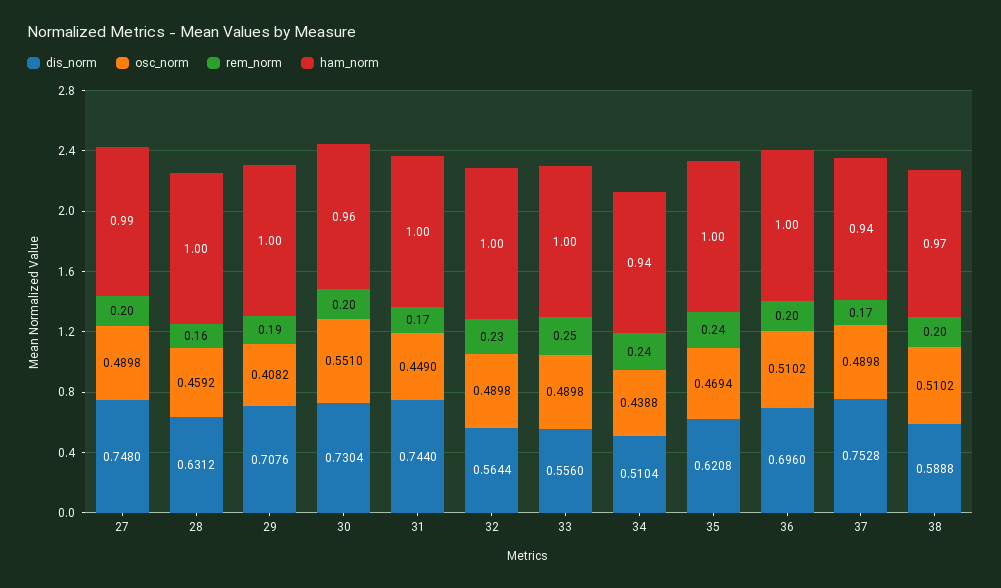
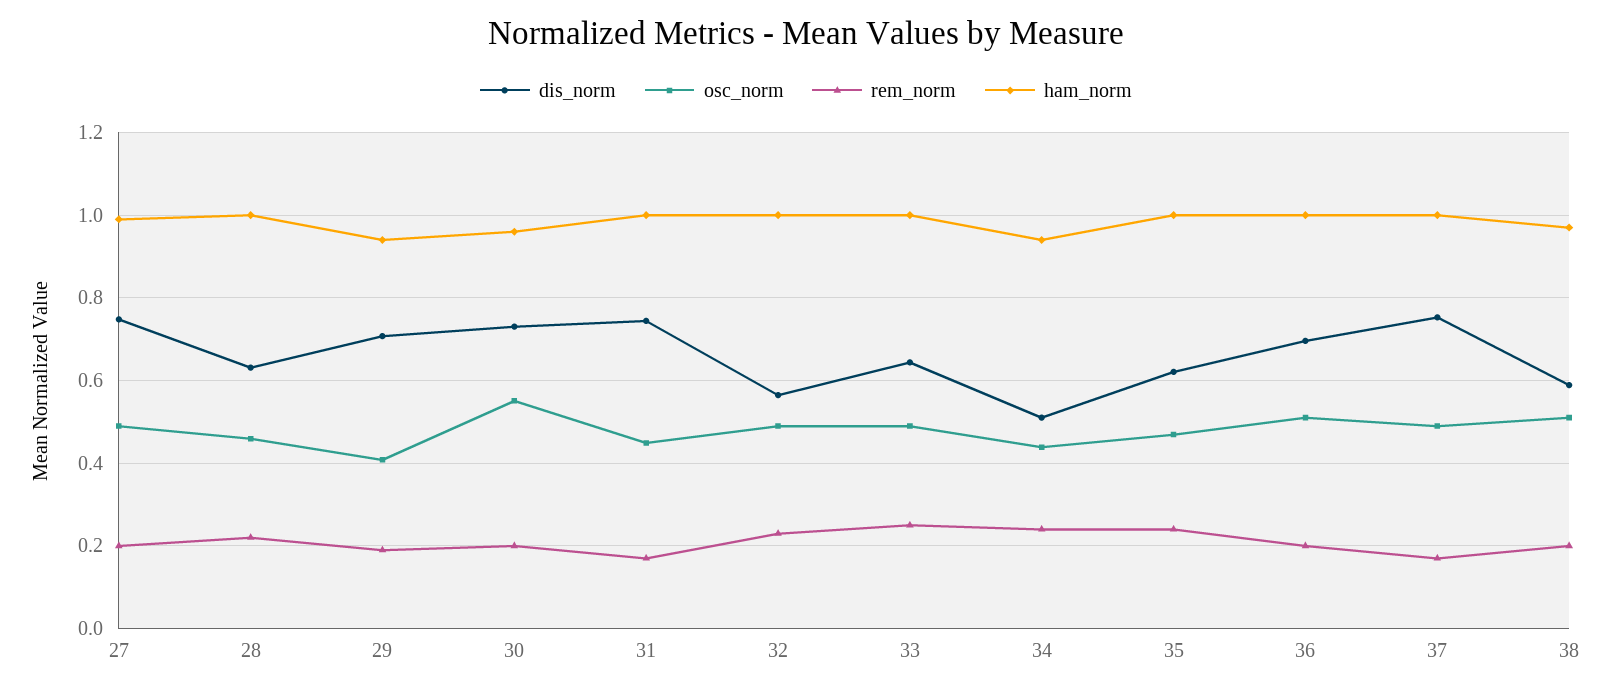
rem_norm, 28: 0.16 -> 0.22
ham_norm, 29: 1 -> 0.94
dis_norm, 33: 0.556 -> 0.64
ham_norm, 37: 0.94 -> 1

